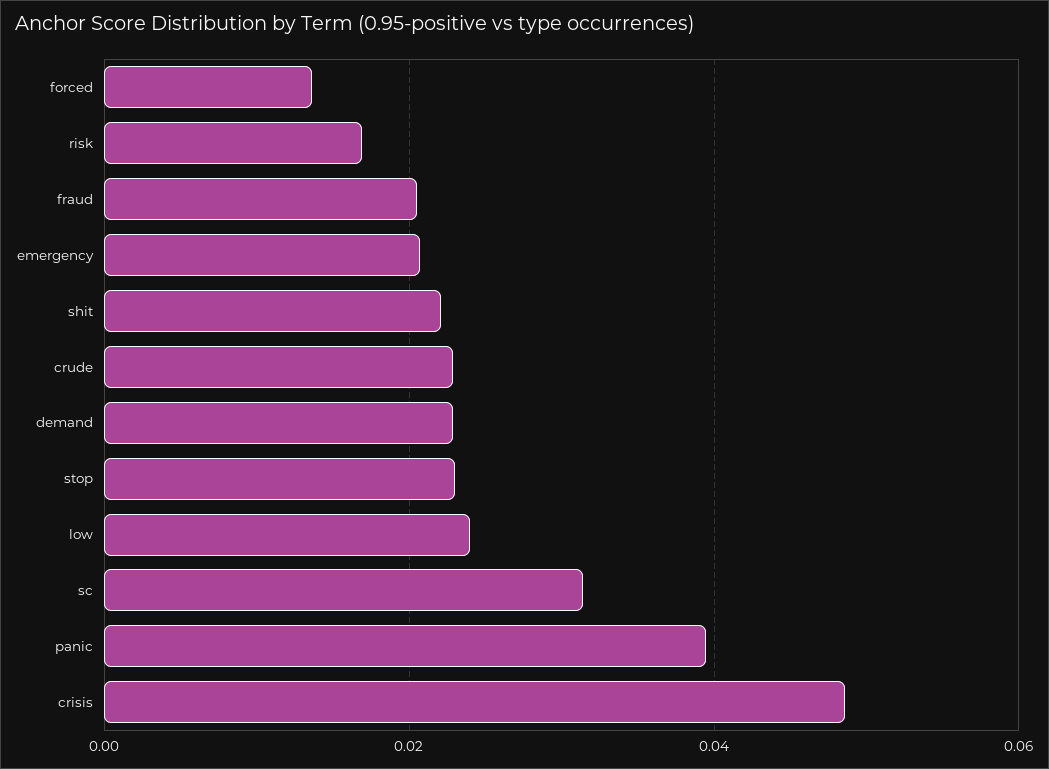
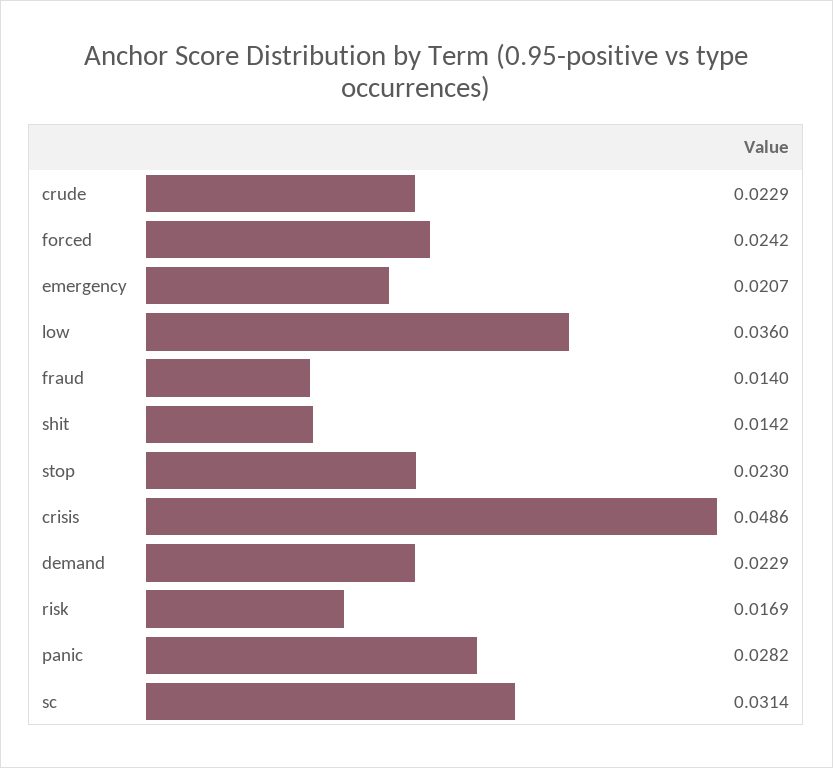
forced: 0.014 -> 0.0242
fraud: 0.02 -> 0.014
shit: 0.022 -> 0.0142
low: 0.024 -> 0.036
panic: 0.04 -> 0.0282

